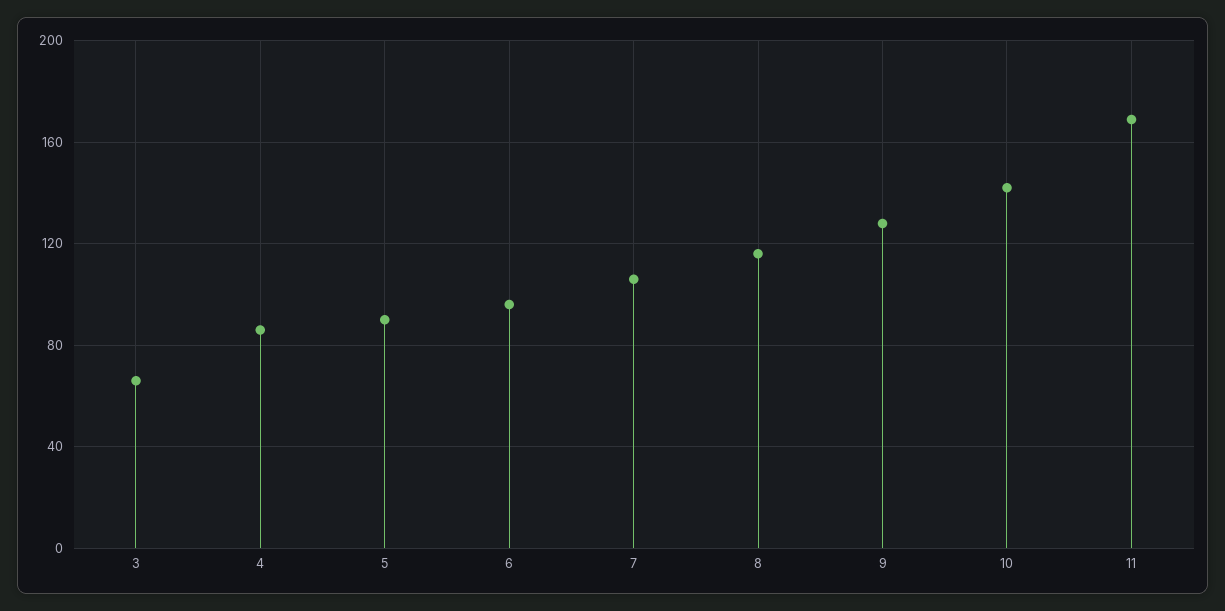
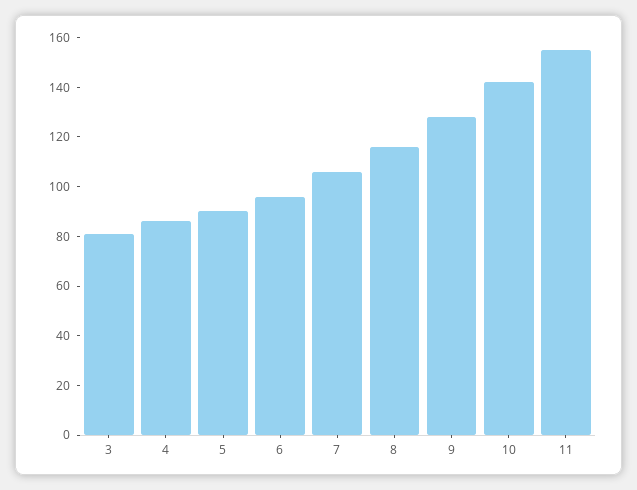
3: 65 -> 80
11: 170 -> 155

